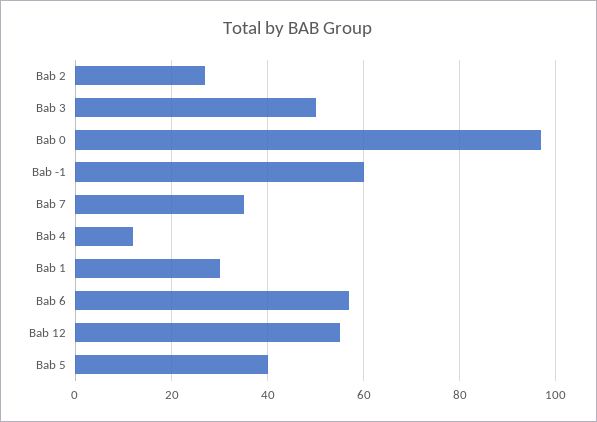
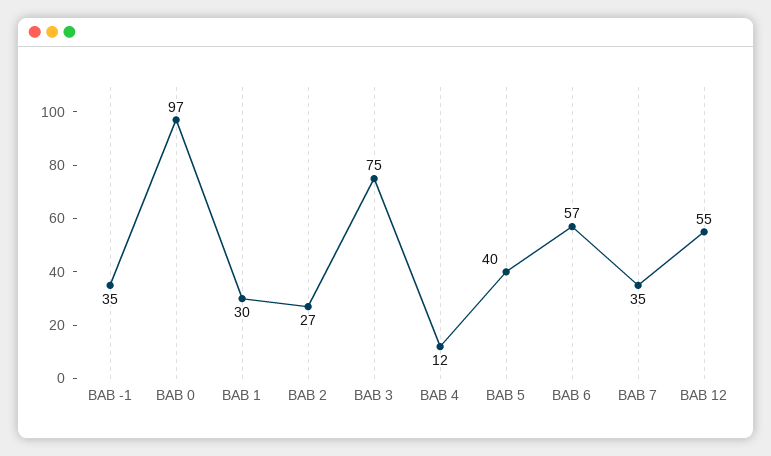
Bab 3: 50 -> 75
Bab -1: 60 -> 35

